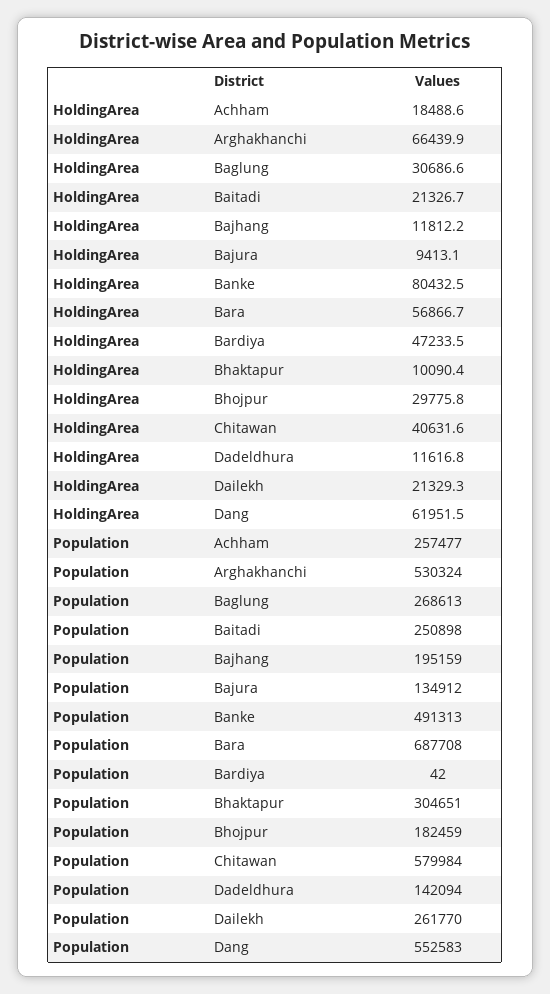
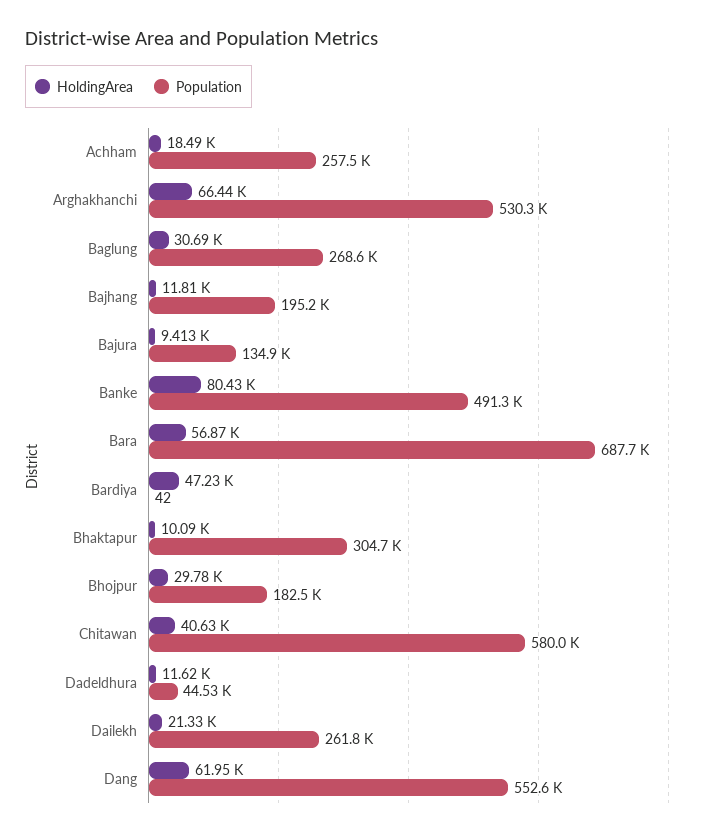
HoldingArea, Baitadi: 21326.7 -> none
Population, Baitadi: 250898 -> none
Population, Dadeldhura: 142094 -> 44530

